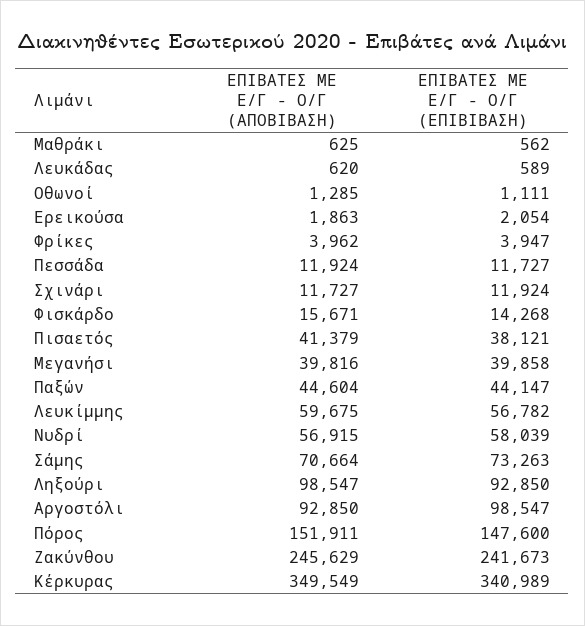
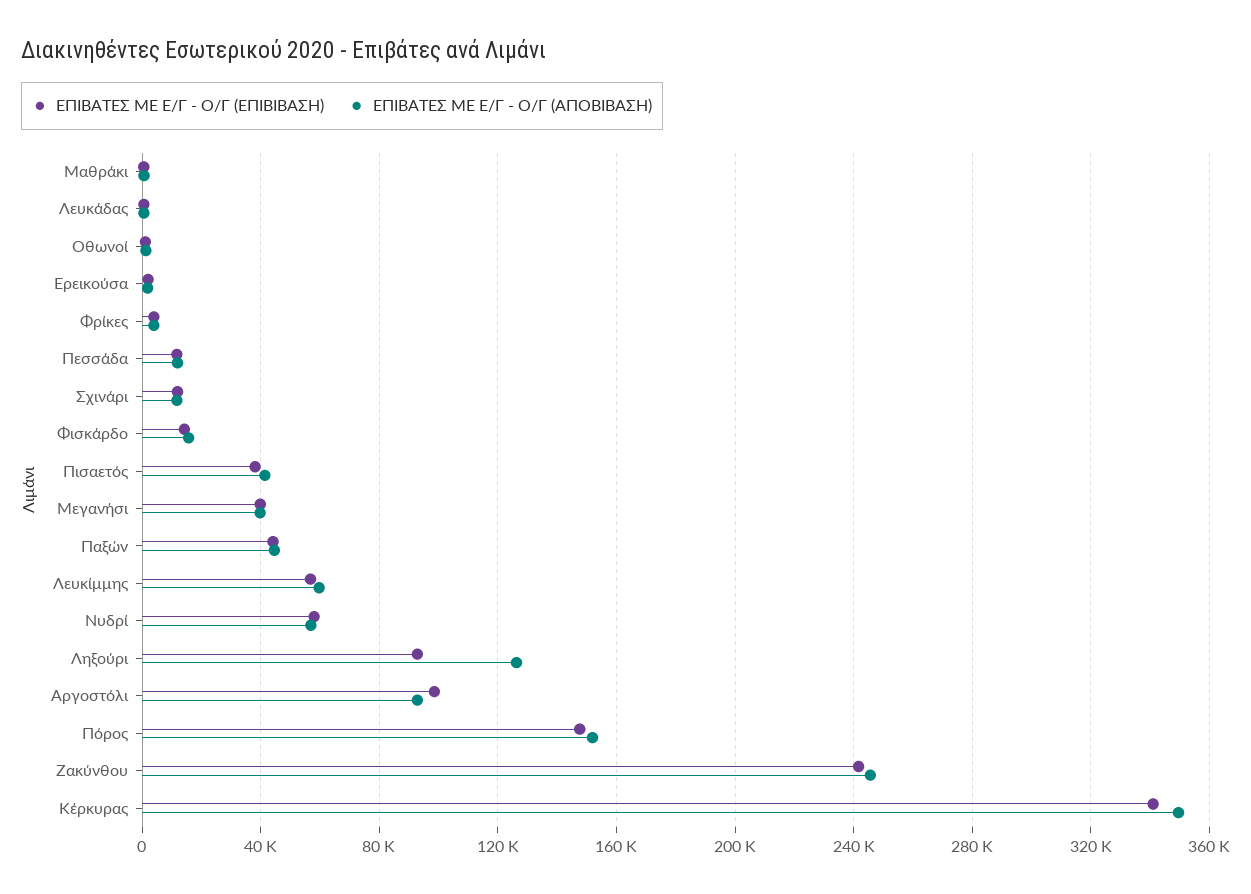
ΕΠΙΒΑΤΕΣ ΜΕ Ε/Γ - Ο/Γ (ΑΠΟΒΙΒΑΣΗ), Σάμης: 70664 -> none
ΕΠΙΒΑΤΕΣ ΜΕ Ε/Γ - Ο/Γ (ΕΠΙΒΙΒΑΣΗ), Σάμης: 73263 -> none
ΕΠΙΒΑΤΕΣ ΜΕ Ε/Γ - Ο/Γ (ΑΠΟΒΙΒΑΣΗ), Ληξούρι: 98547 -> 125000

